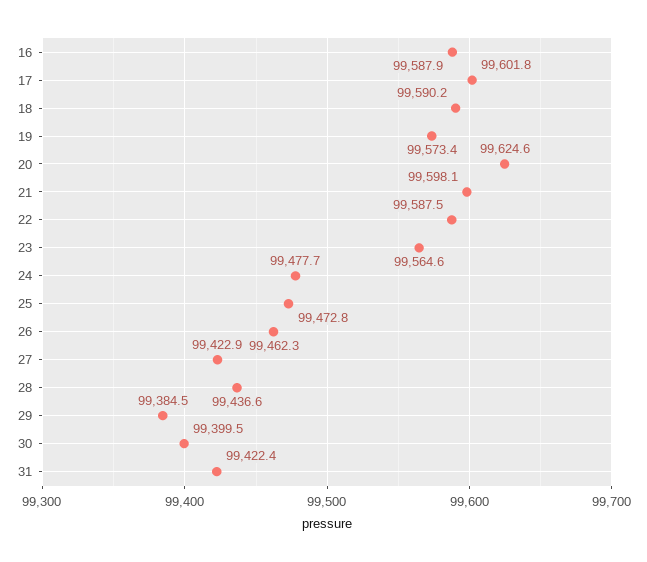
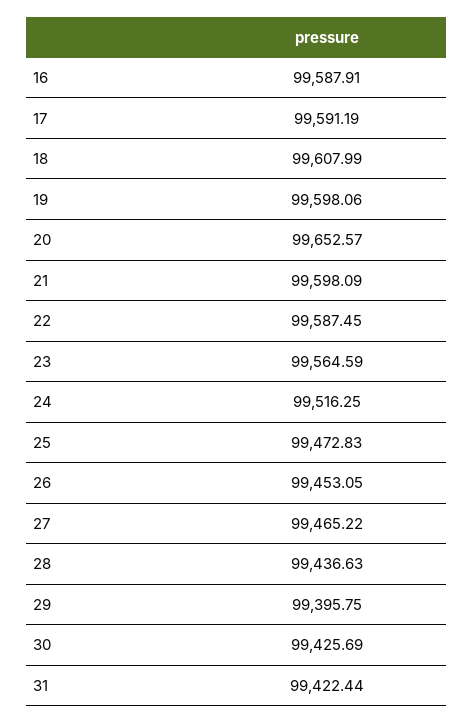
17: 99601.8 -> 99591.19
18: 99590.2 -> 99607.99
19: 99573.4 -> 99598.06
20: 99624.6 -> 99652.57
24: 99477.7 -> 99516.25
26: 99462.3 -> 99453.05
27: 99422.9 -> 99465.22
29: 99384.5 -> 99395.75
30: 99399.5 -> 99425.69

